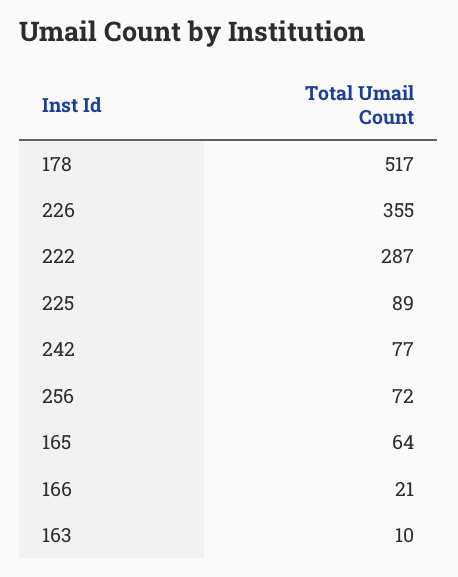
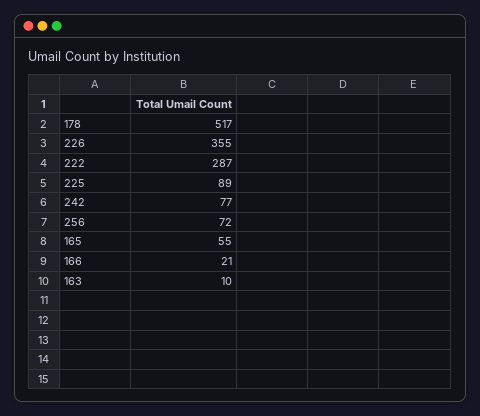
165: 64 -> 55

